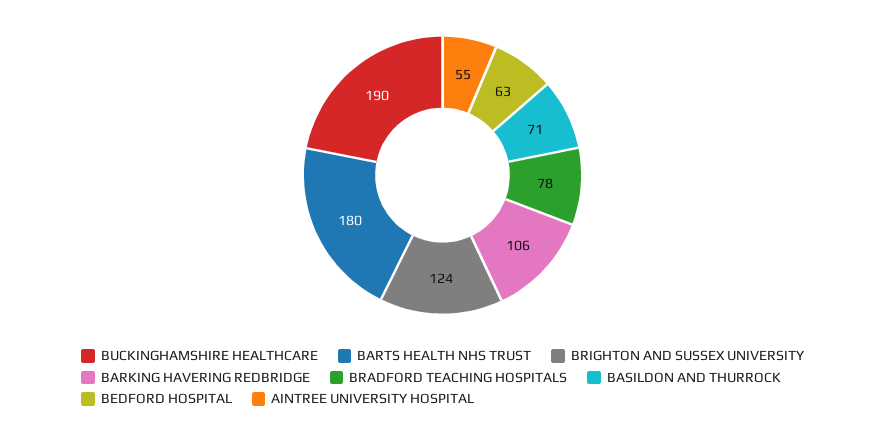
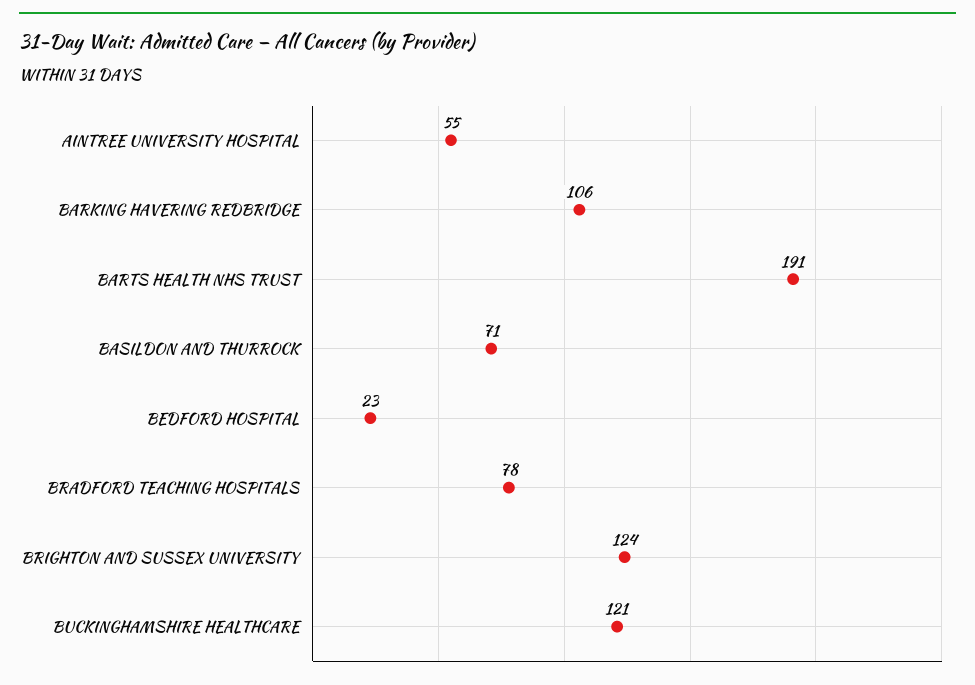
BUCKINGHAMSHIRE HEALTHCARE: 190 -> 121
BARTS HEALTH NHS TRUST: 180 -> 191
BEDFORD HOSPITAL: 63 -> 23

